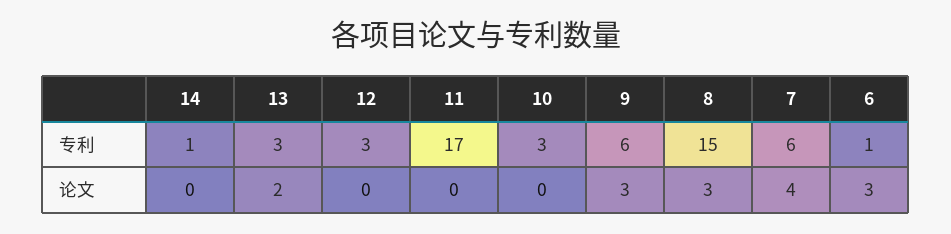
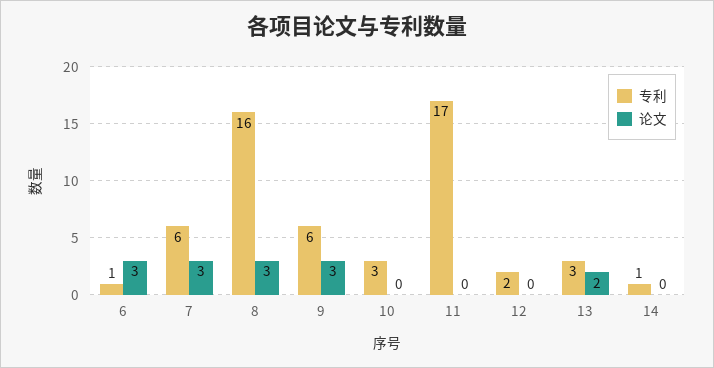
专利, 12: 3 -> 2
专利, 8: 15 -> 16
论文, 7: 4 -> 3

